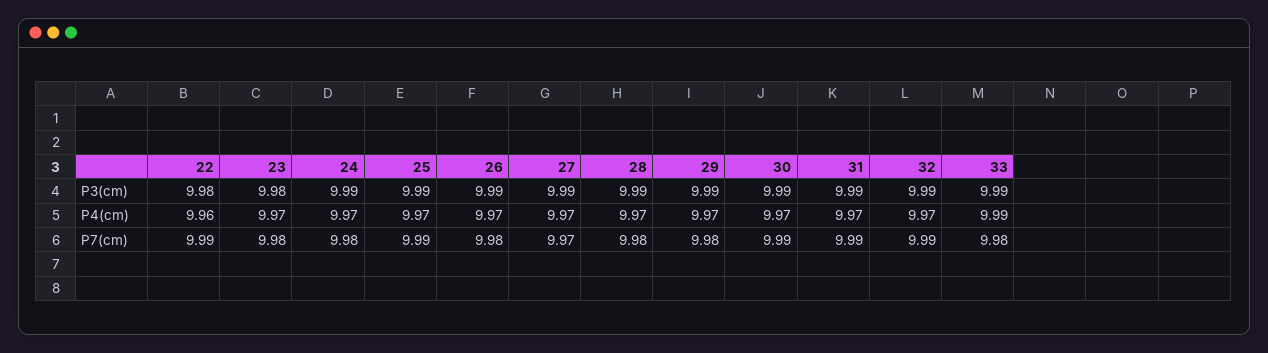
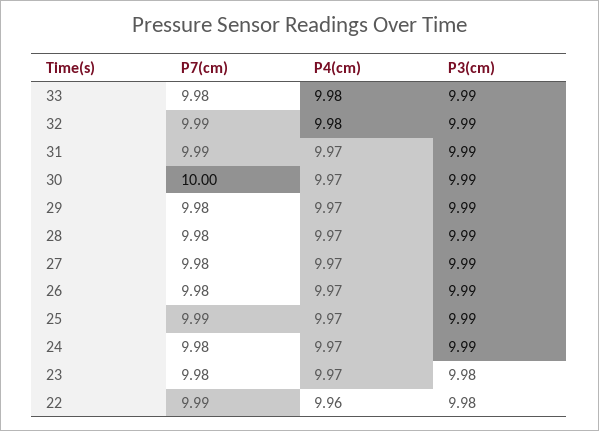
32, P4(cm): 9.97 -> 9.98
33, P4(cm): 9.99 -> 9.98
27, P7(cm): 9.97 -> 9.98
30, P7(cm): 9.99 -> 10

